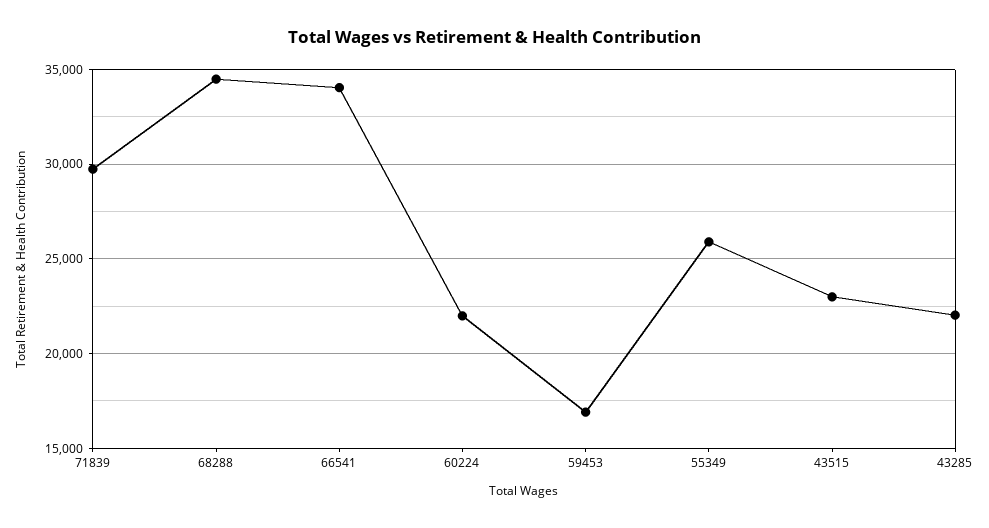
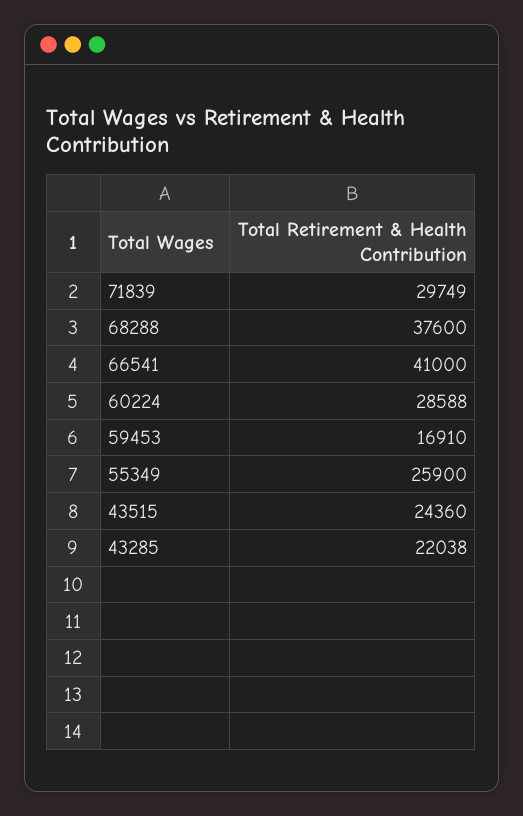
68288: 34500 -> 37600
66541: 34000 -> 41000
60224: 22000 -> 28588
43515: 23000 -> 24360

